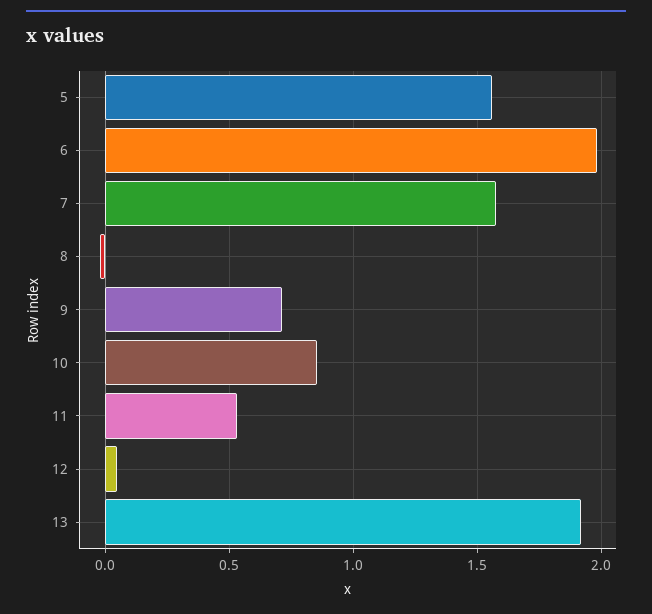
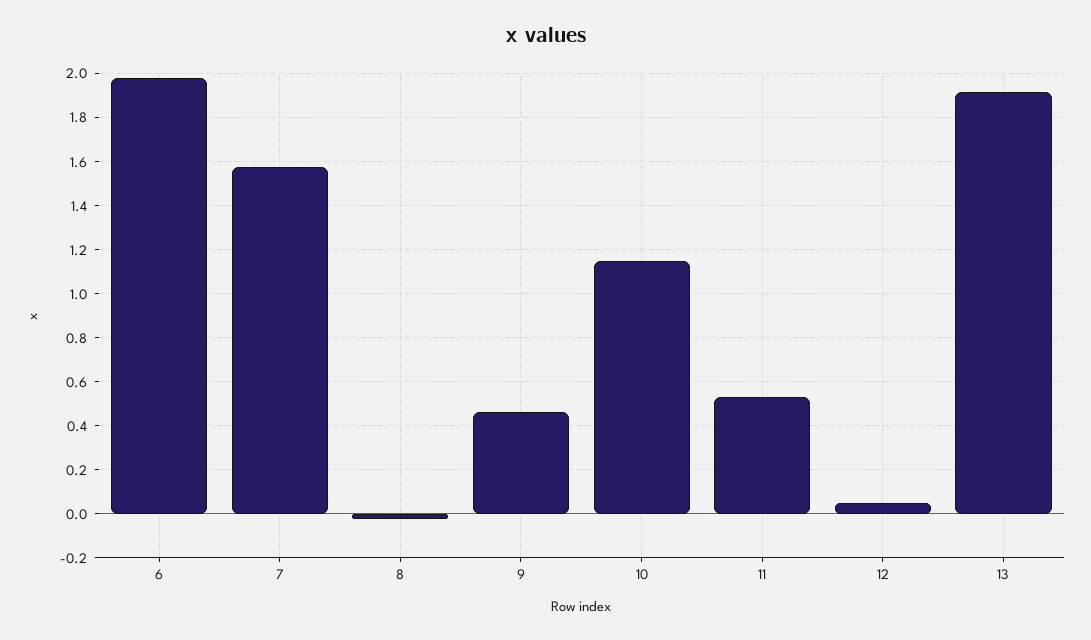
5: 1.55 -> none
9: 0.7 -> 0.45
10: 0.85 -> 1.15

